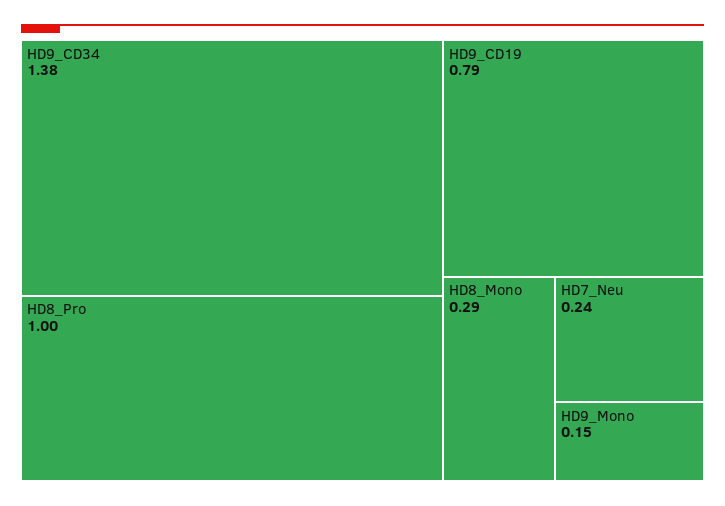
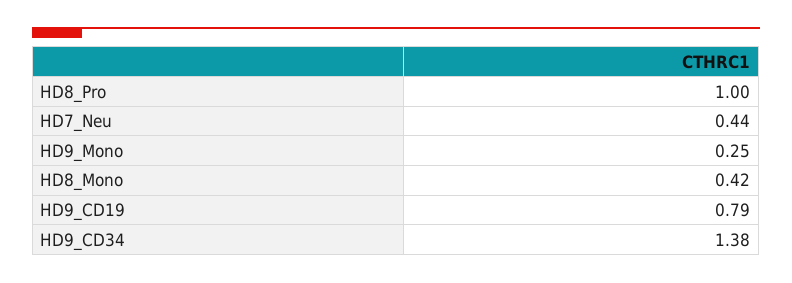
HD8_Mono: 0.29 -> 0.42
HD7_Neu: 0.24 -> 0.44
HD9_Mono: 0.15 -> 0.25

